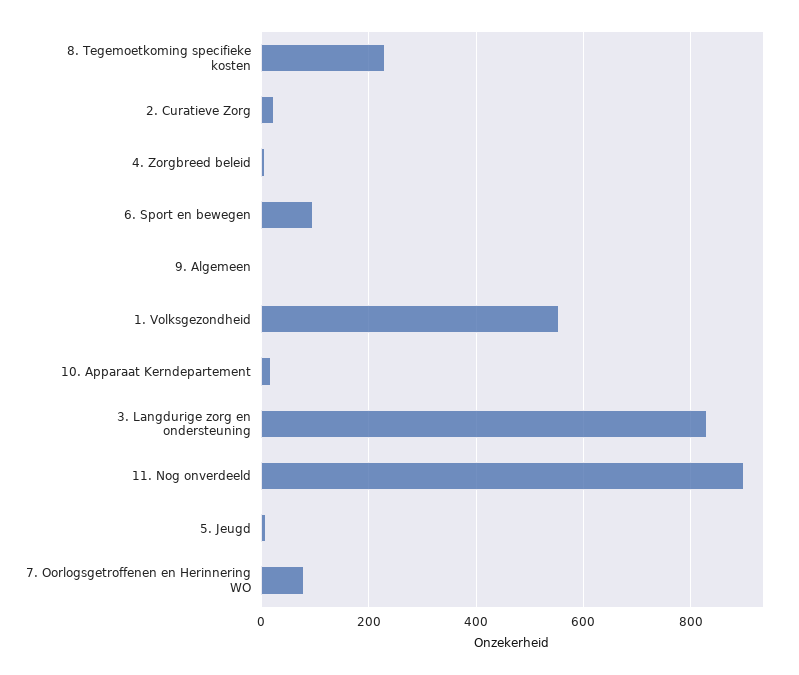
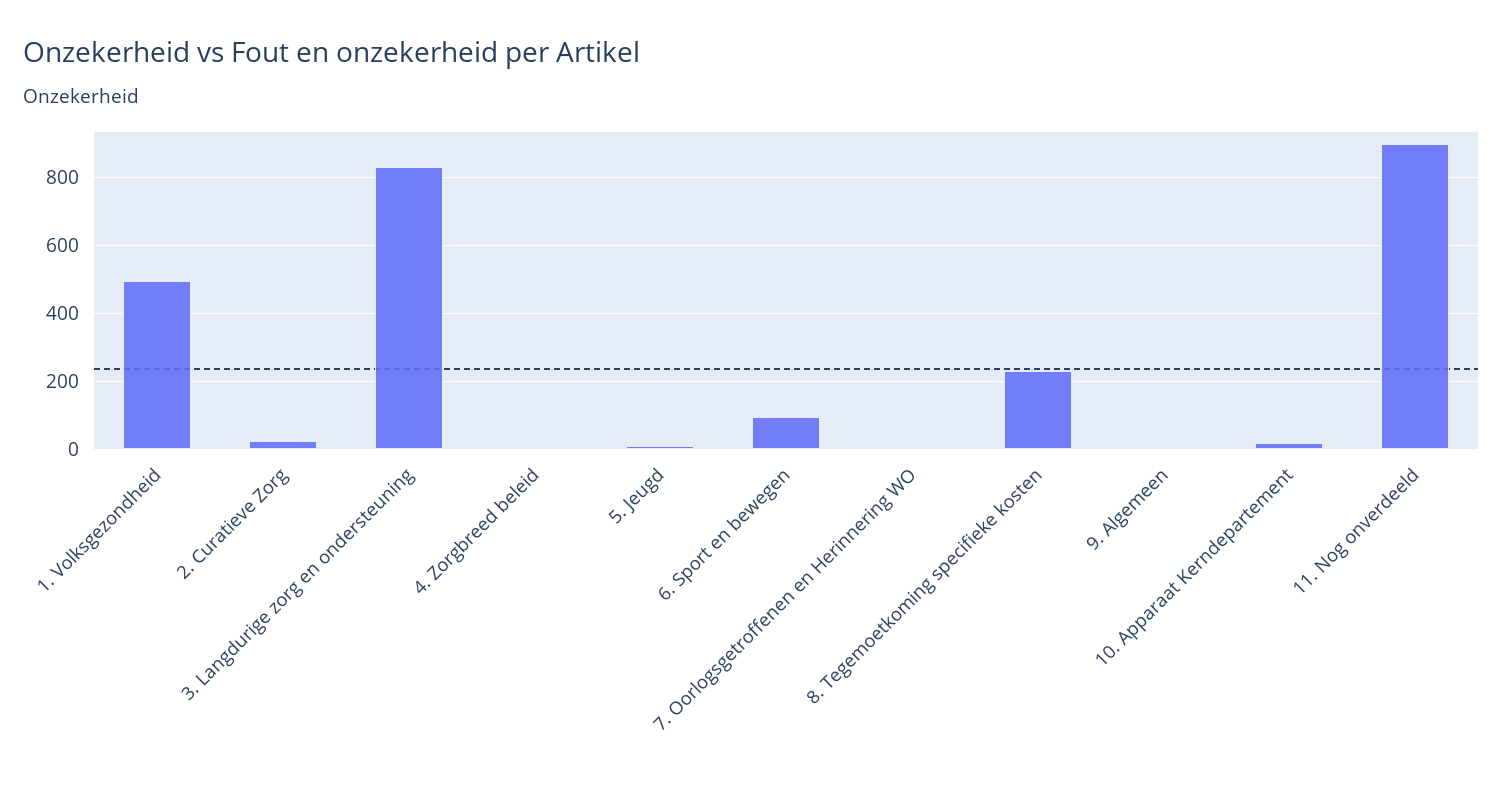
1. Volksgezondheid: 560 -> 500
7. Oorlogsgetroffenen en Herinnering WO: 80 -> 0

